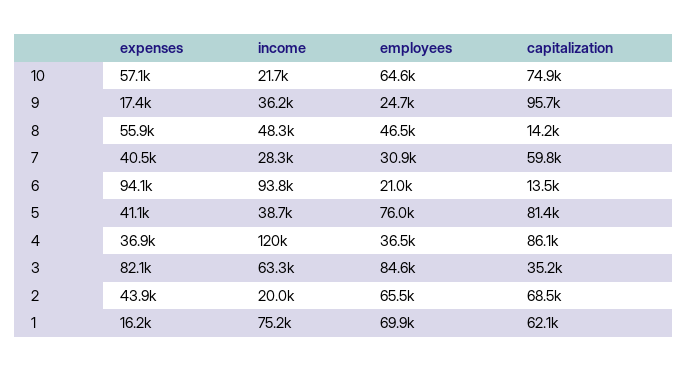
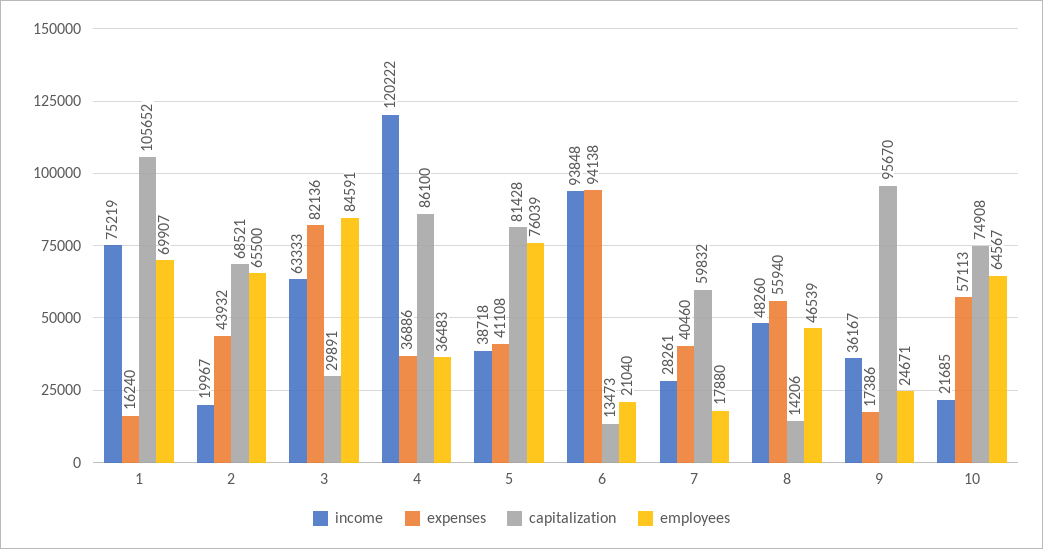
employees, 7: 30900 -> 17880
capitalization, 3: 35200 -> 29891
capitalization, 1: 62100 -> 105652

